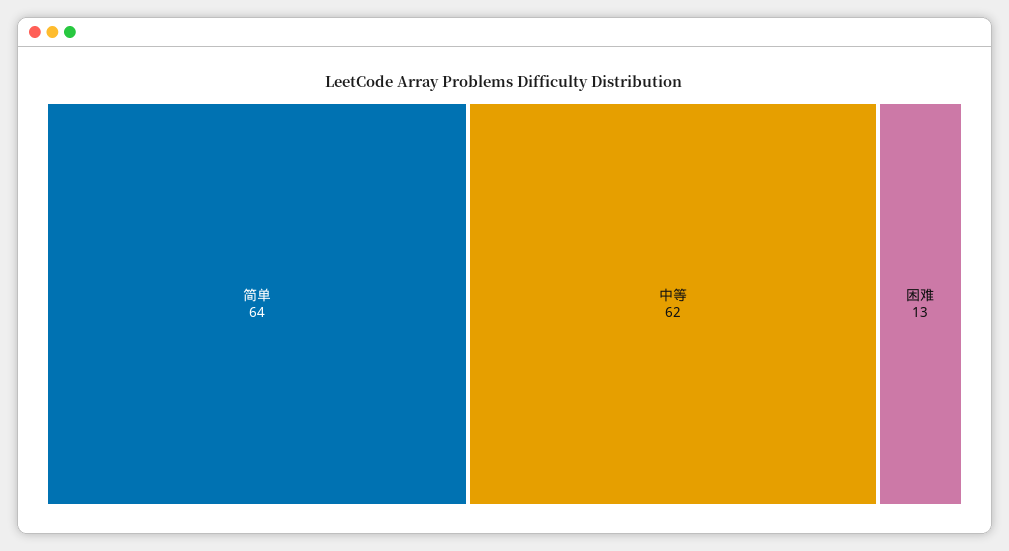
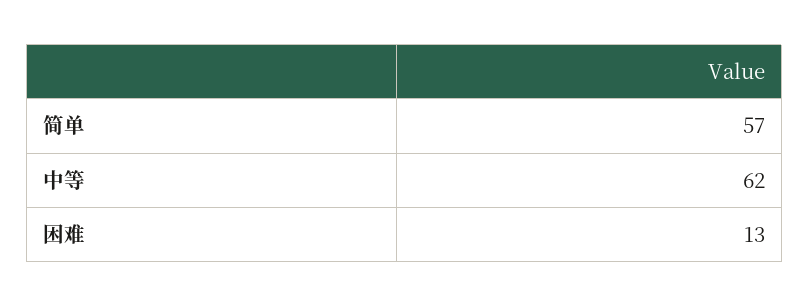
简单: 64 -> 57

